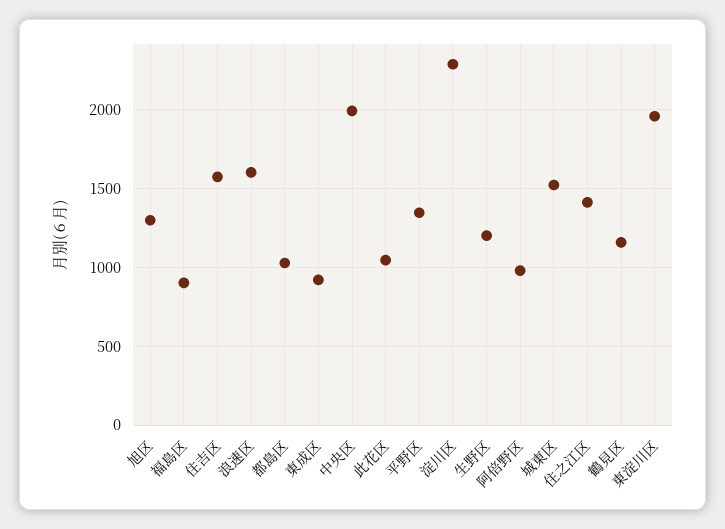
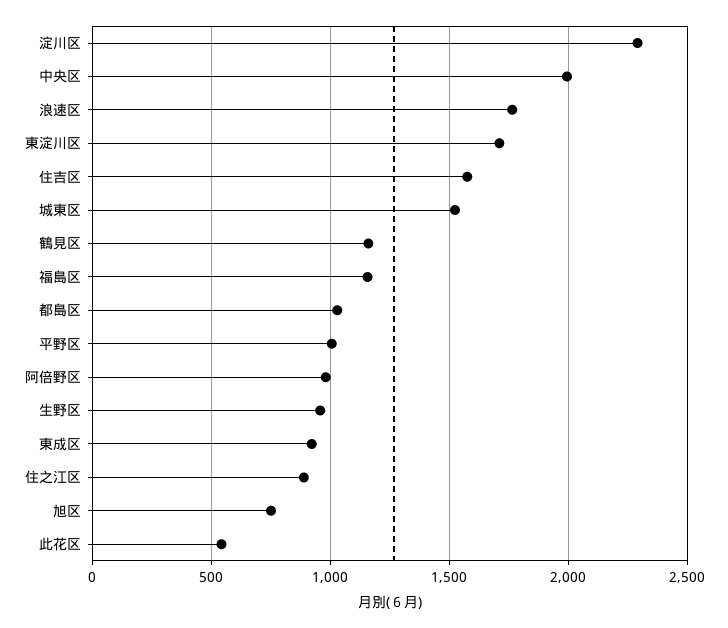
旭区: 1300 -> 750
福島区: 900 -> 1150
浪速区: 1600 -> 1750
此花区: 1050 -> 550
平野区: 1350 -> 1000
生野区: 1200 -> 950
住之江区: 1400 -> 900
東淀川区: 1950 -> 1700

